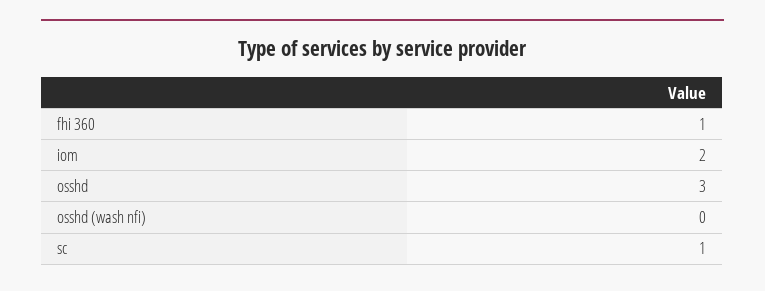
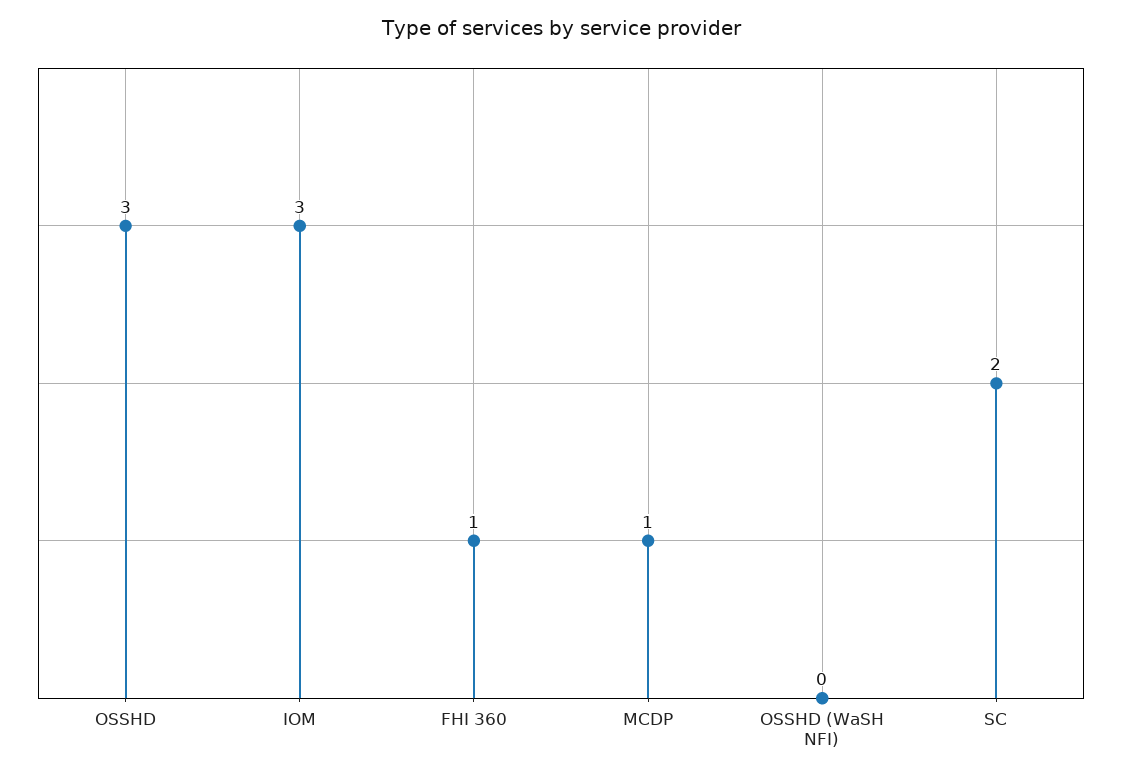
iom: 2 -> 3
sc: 1 -> 2
MCDP: none -> 1

